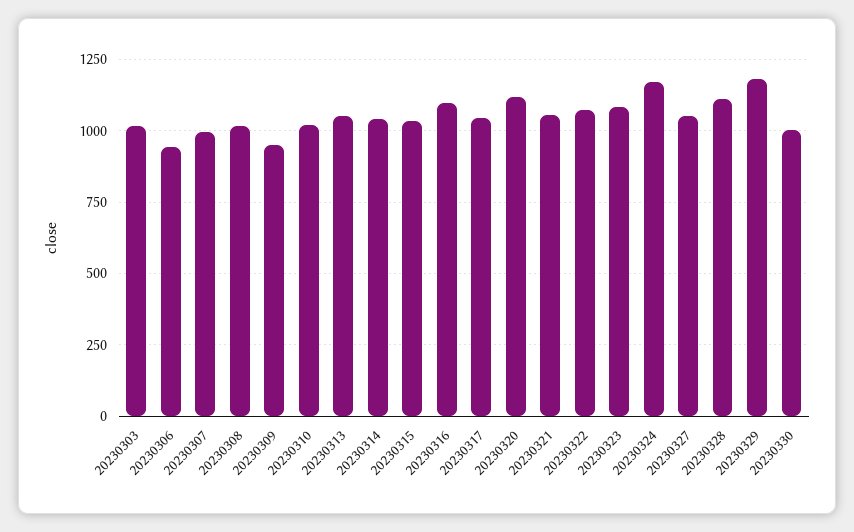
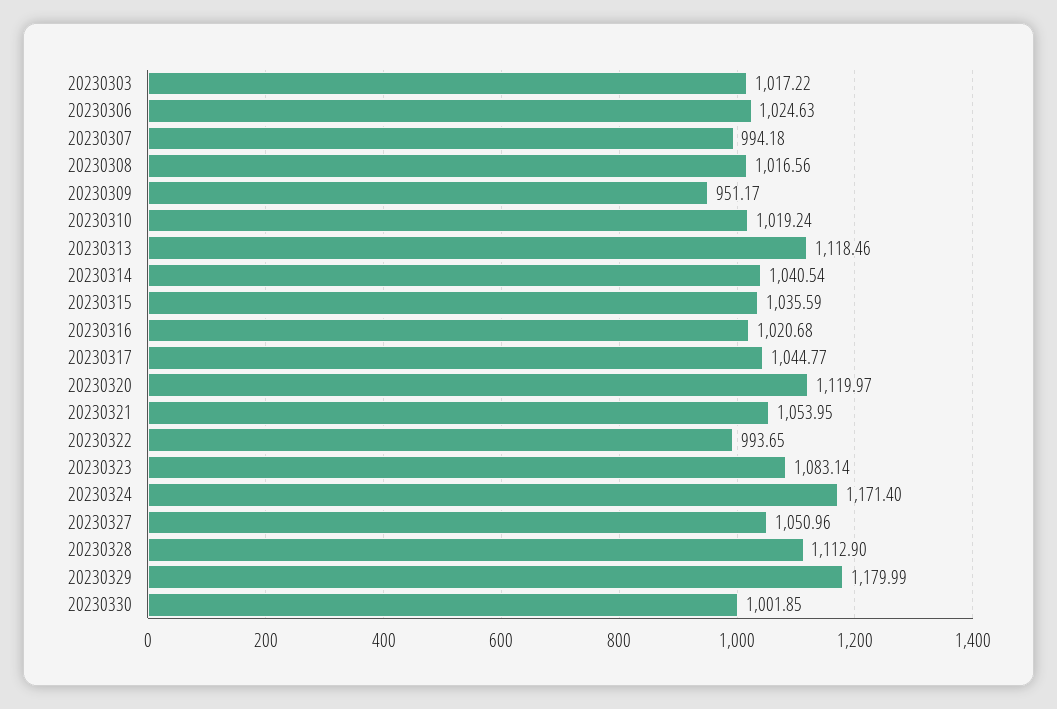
20230306: 950 -> 1024.63
20230313: 1050 -> 1118.46
20230316: 1100 -> 1020.68
20230322: 1075 -> 993.65

